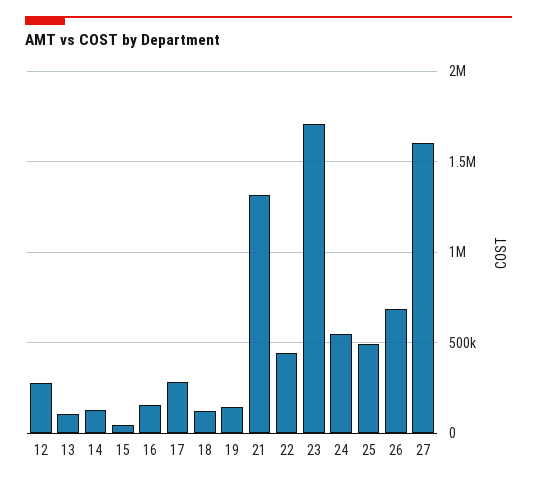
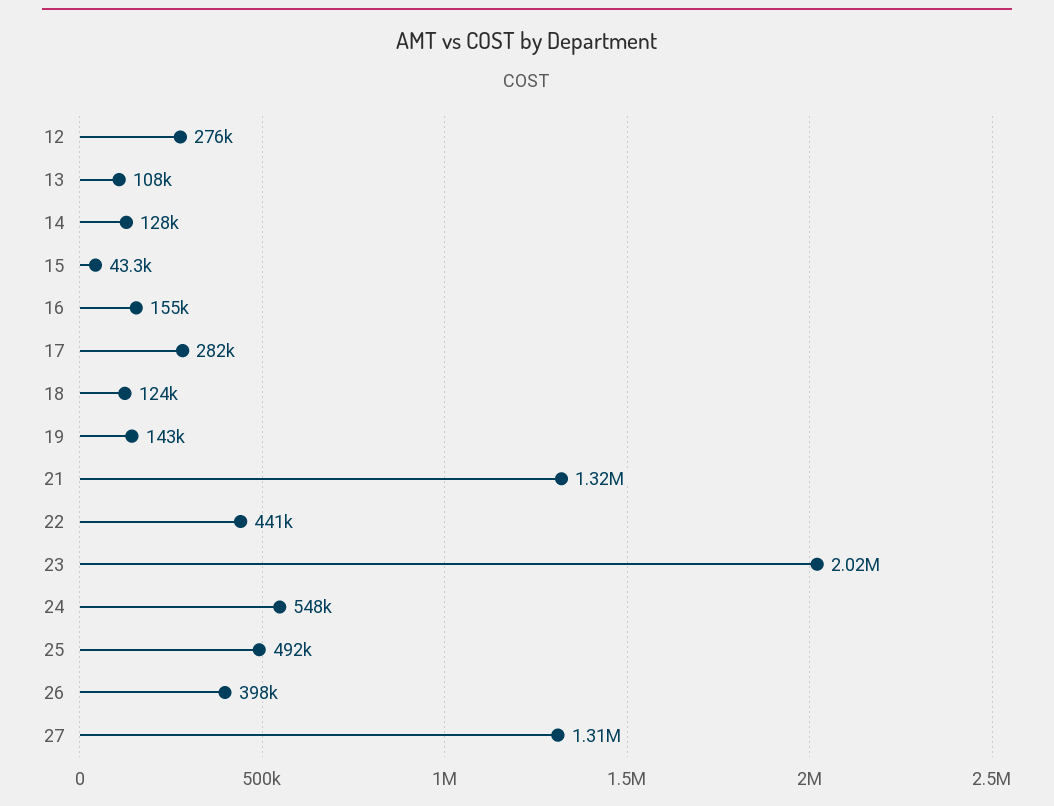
23: 1700000 -> 2020000
26: 700000 -> 398000
27: 1600000 -> 1310000

